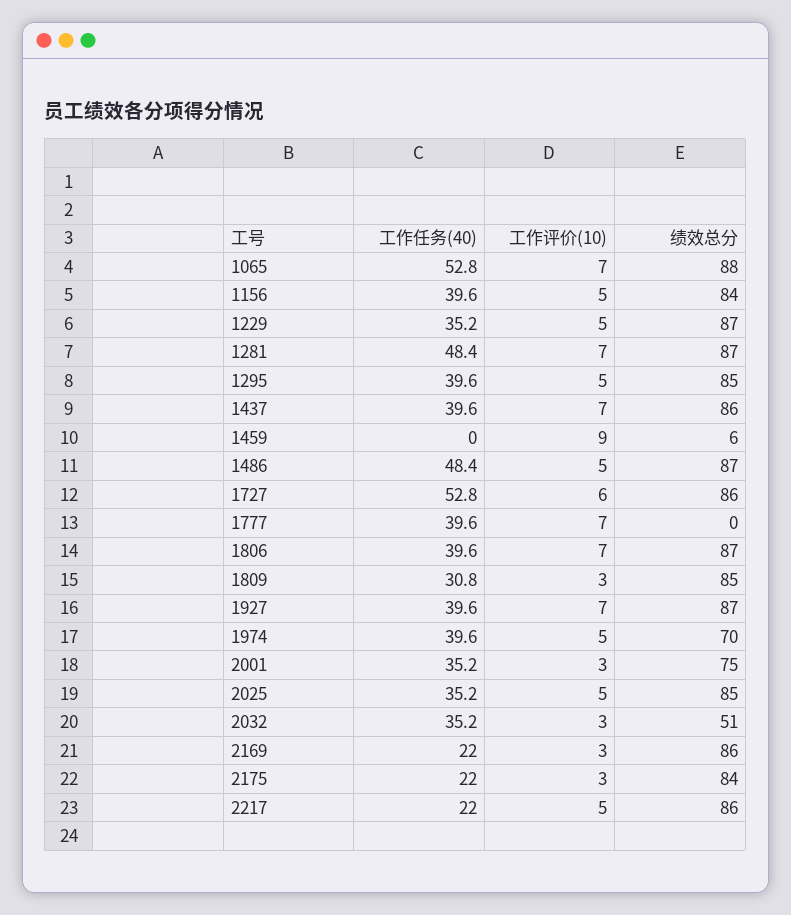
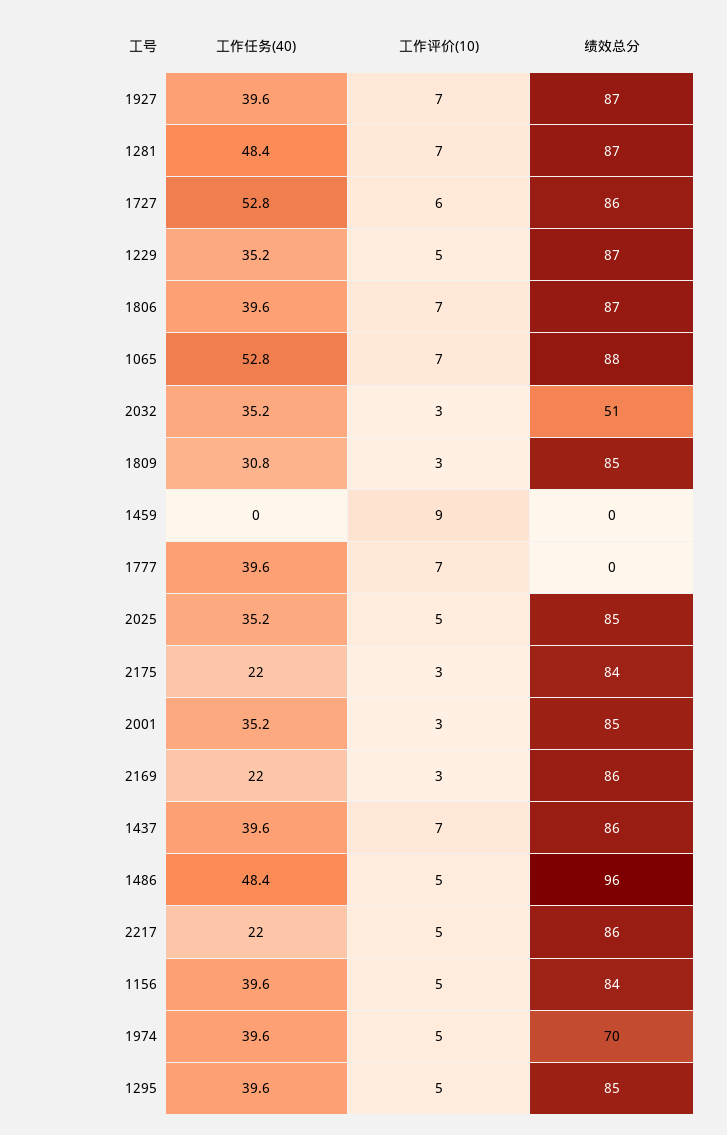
绩效总分, 1459: 6 -> 0
绩效总分, 1486: 87 -> 96
绩效总分, 2001: 75 -> 85

